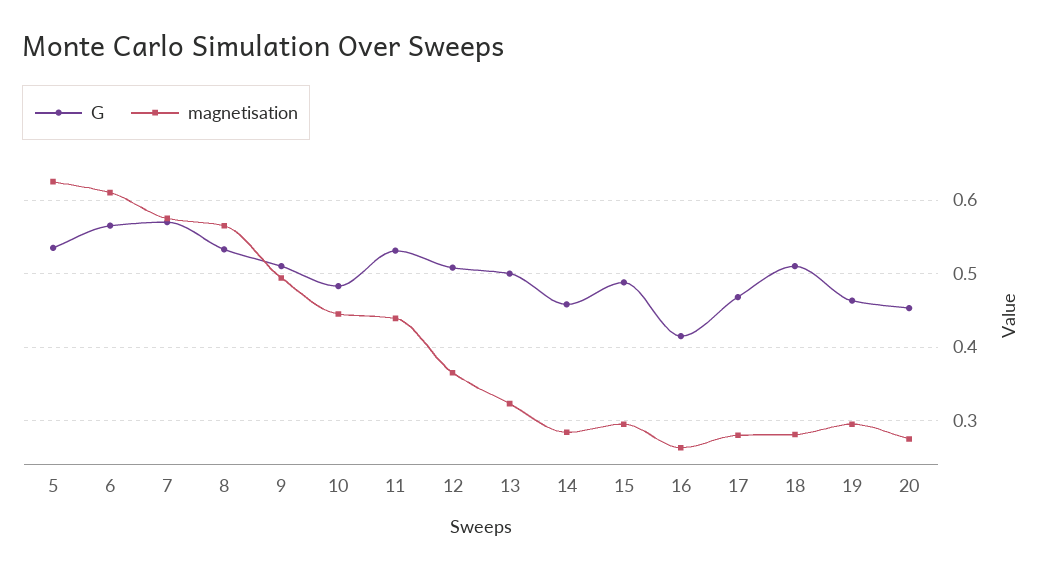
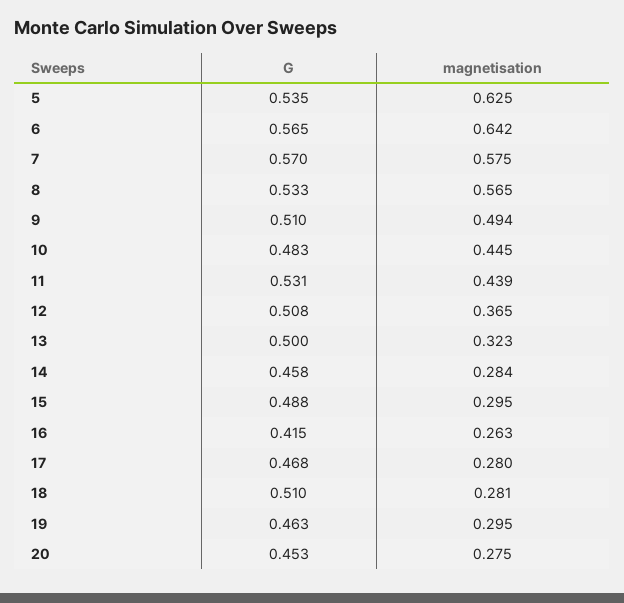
magnetisation, 6: 0.61 -> 0.642

